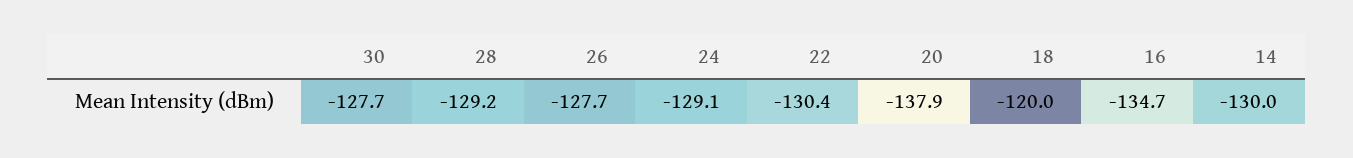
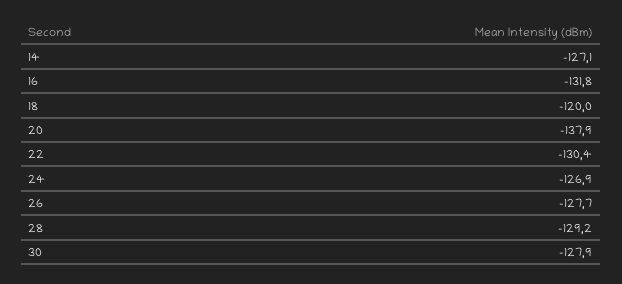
30: -127.7 -> -127.9
24: -129.1 -> -126.9
16: -134.7 -> -131.8
14: -130 -> -127.1

